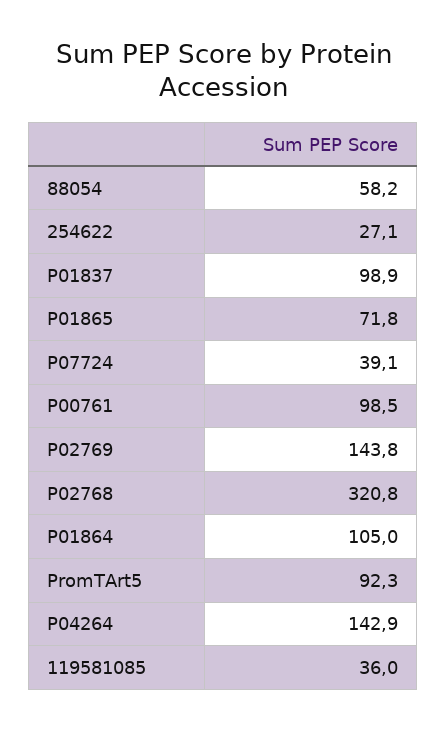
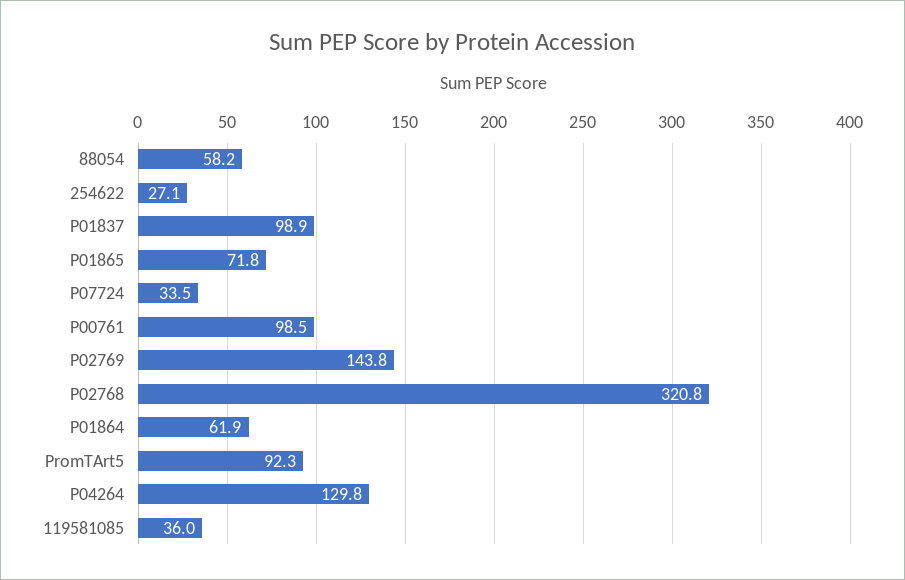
P07724: 39.1 -> 33.5
P01864: 105 -> 61.9
P04264: 142.9 -> 129.8

